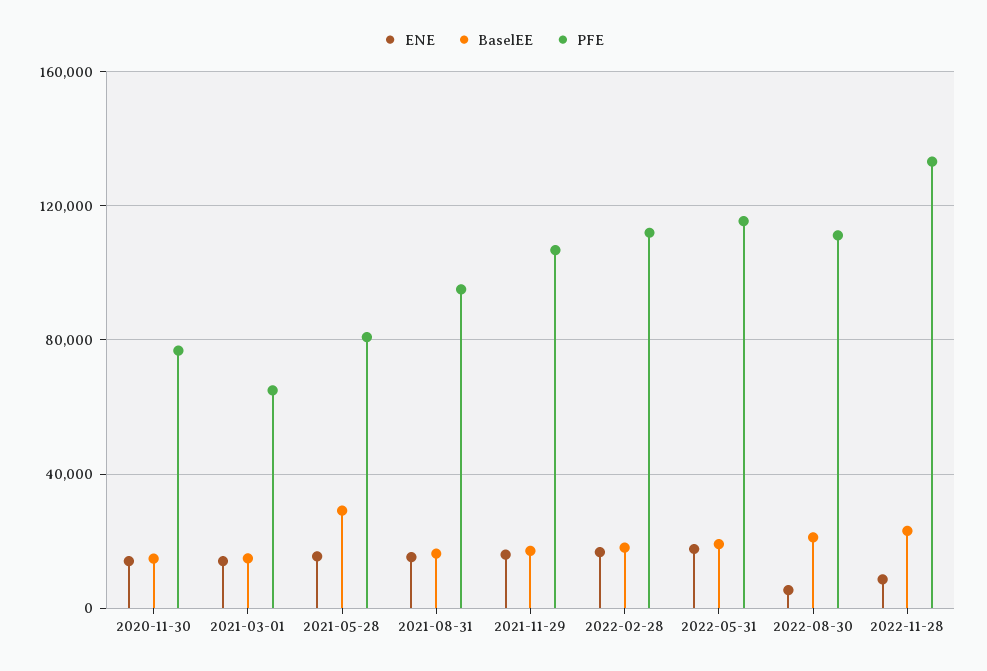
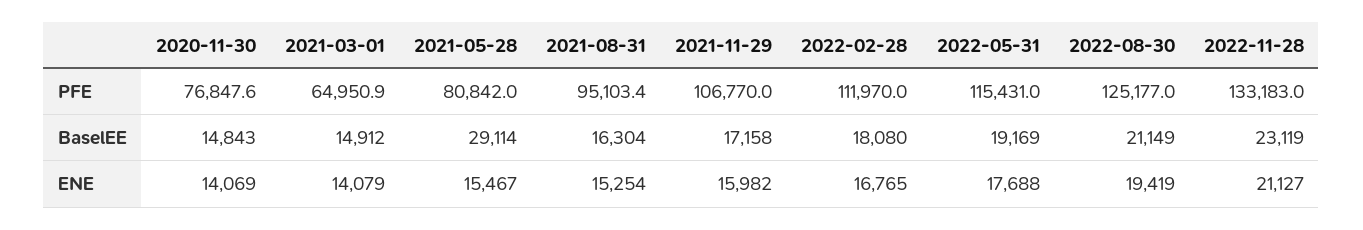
ENE, 2022-08-30: 5000 -> 19419
PFE, 2022-08-30: 110000 -> 125177
ENE, 2022-11-28: 10000 -> 21127

